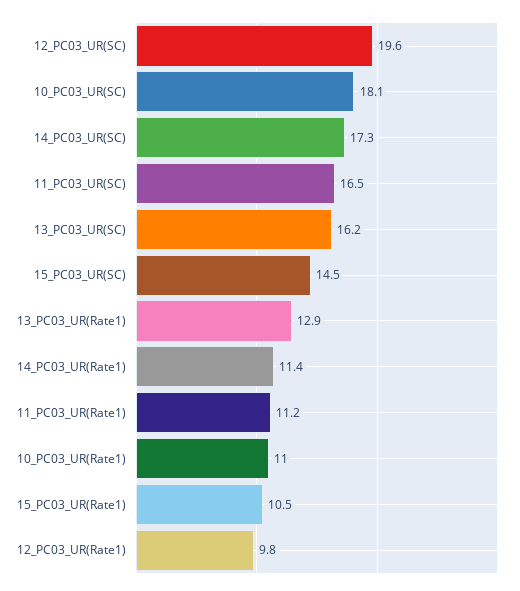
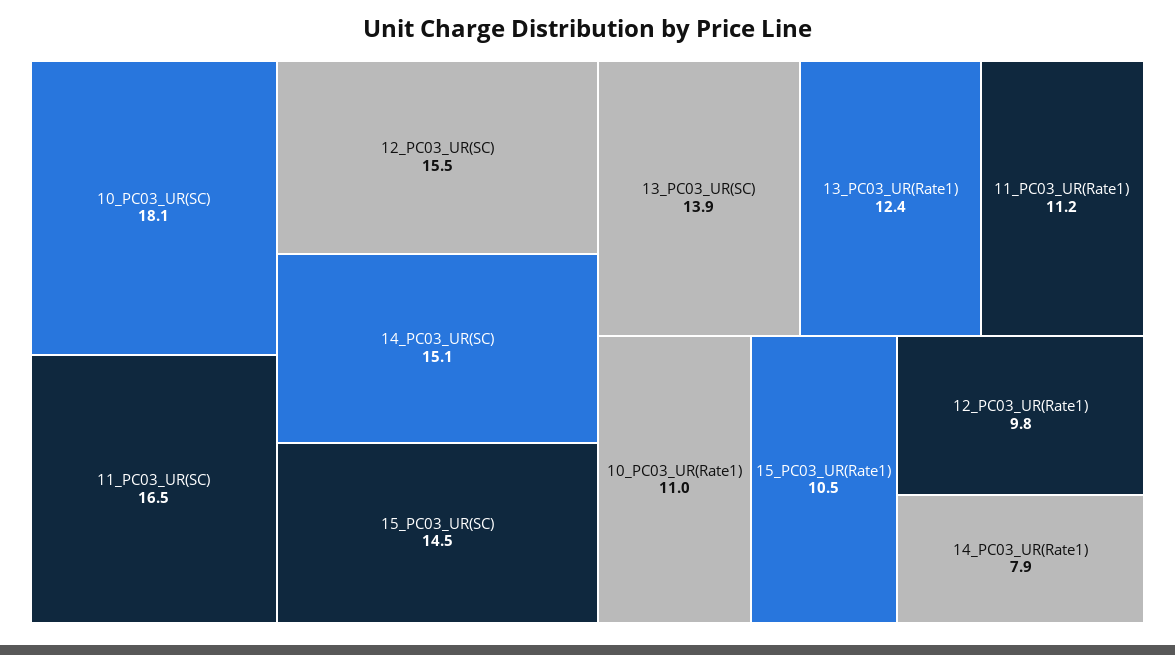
12_PC03_UR(SC): 19.6 -> 15.5
14_PC03_UR(SC): 17.3 -> 15.1
13_PC03_UR(SC): 16.2 -> 13.9
13_PC03_UR(Rate1): 12.9 -> 12.4
14_PC03_UR(Rate1): 11.4 -> 7.9

